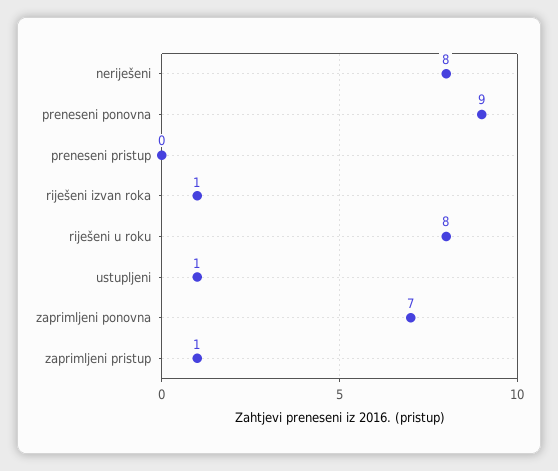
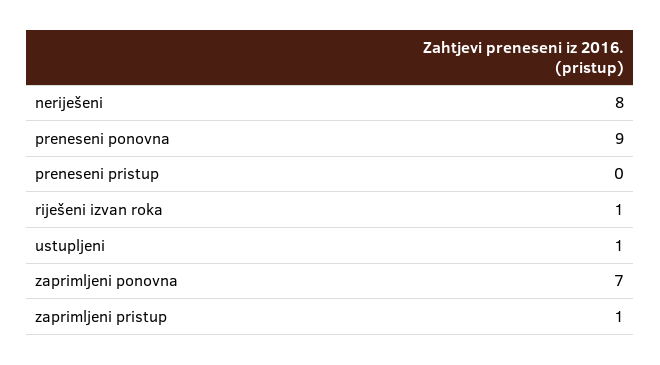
riješeni u roku: 8 -> none

